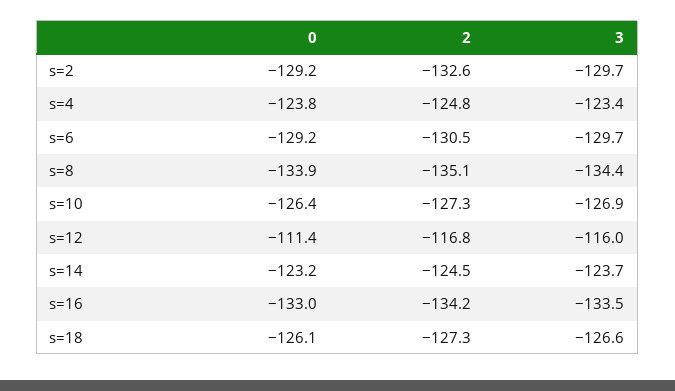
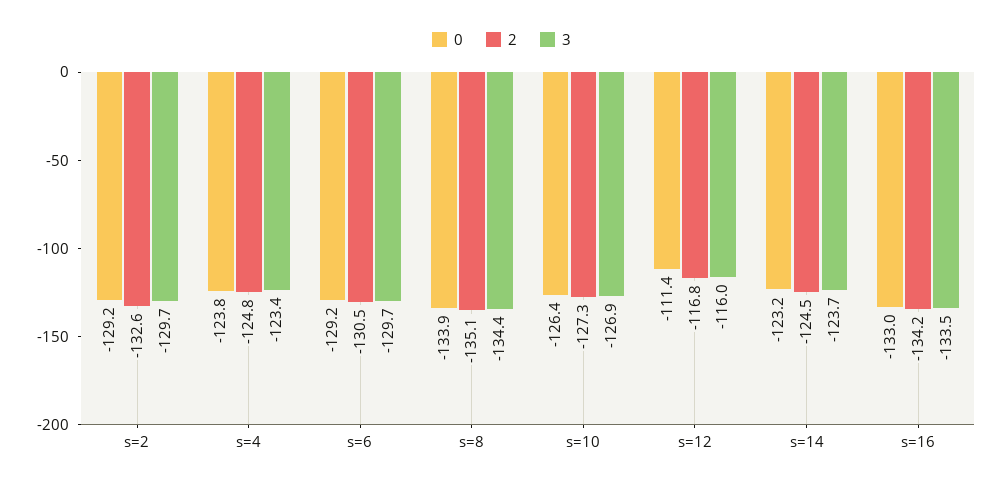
0, s=18: -126.1 -> none
2, s=18: -127.3 -> none
3, s=18: -126.6 -> none

